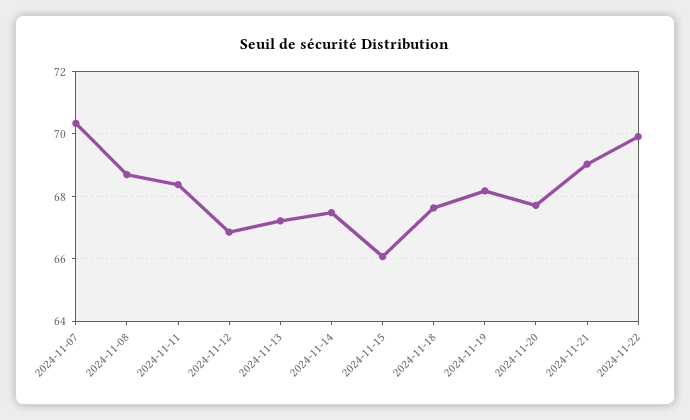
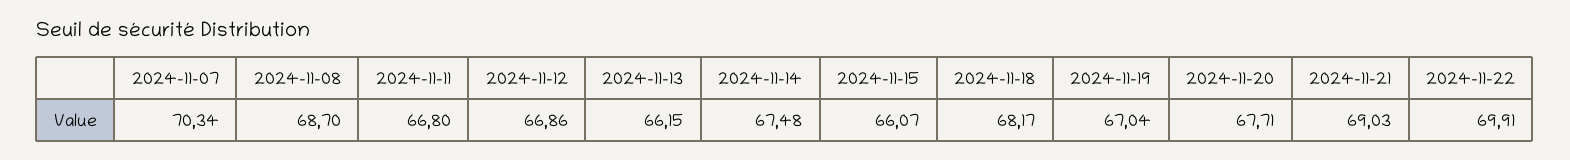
2024-11-11: 68.4 -> 66.8
2024-11-13: 67.2 -> 66.15
2024-11-18: 67.6 -> 68.17
2024-11-19: 68.2 -> 67.04

